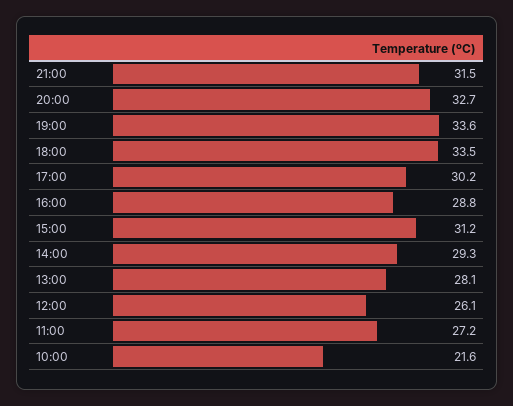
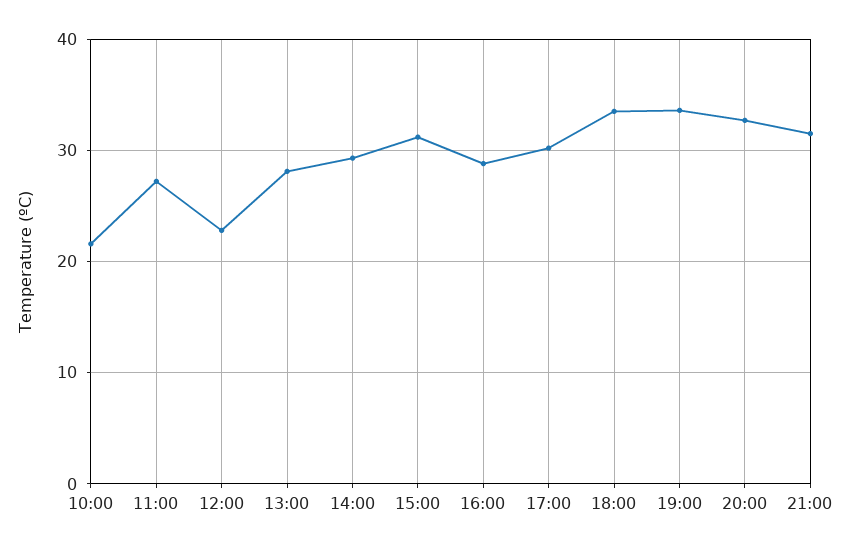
12:00: 26.1 -> 23

